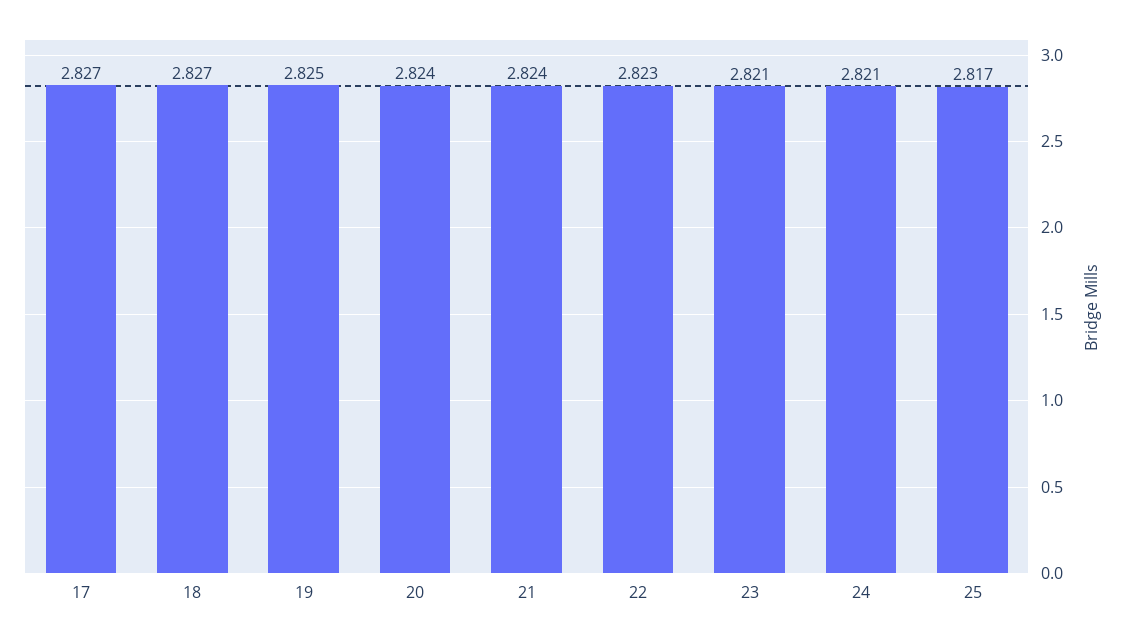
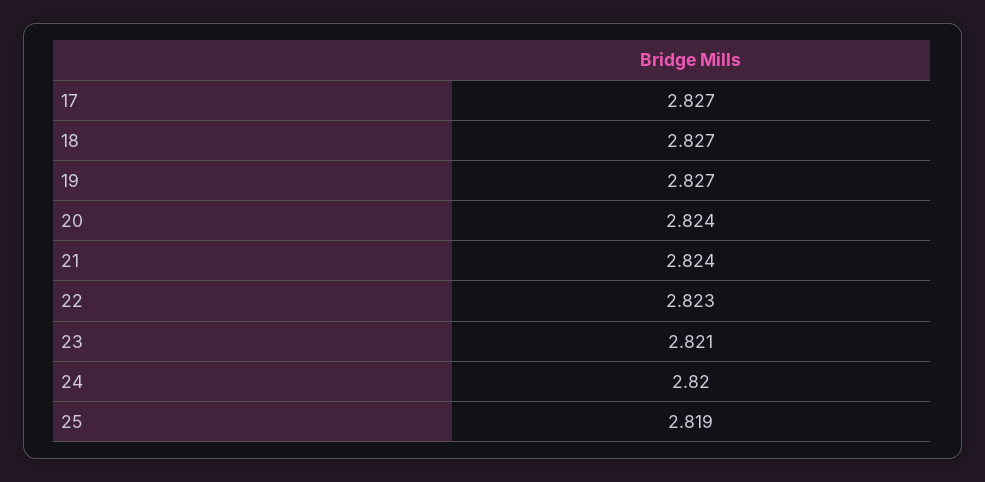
19: 2.825 -> 2.827
24: 2.821 -> 2.82
25: 2.817 -> 2.819

